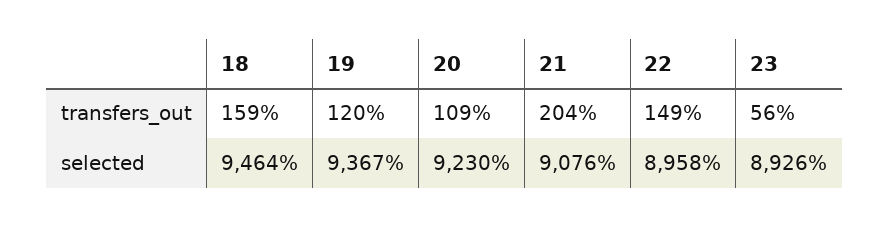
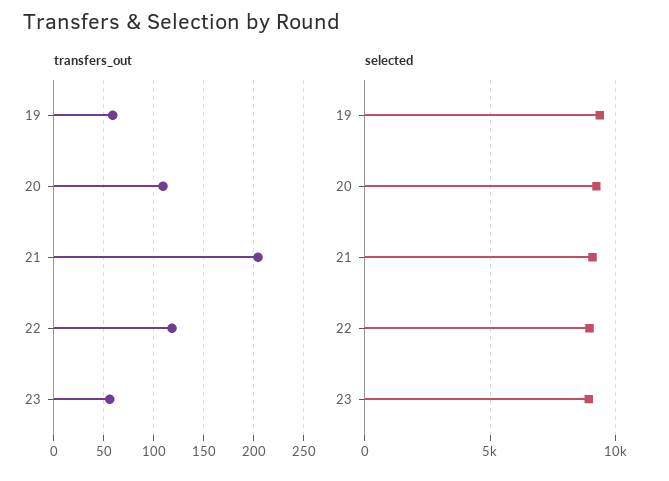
transfers_out, 18: 159 -> none
transfers_out, 19: 120 -> 60
transfers_out, 22: 149 -> 120
selected, 18: 9464 -> none

